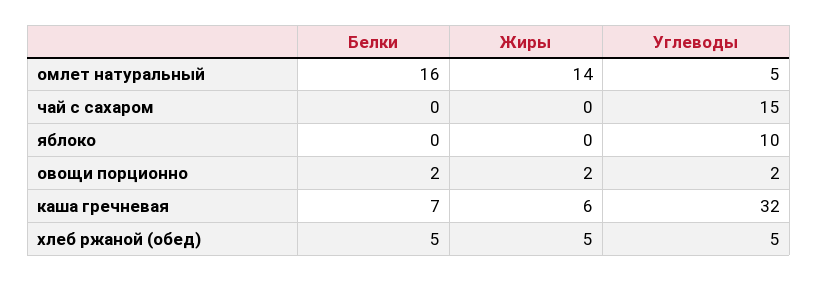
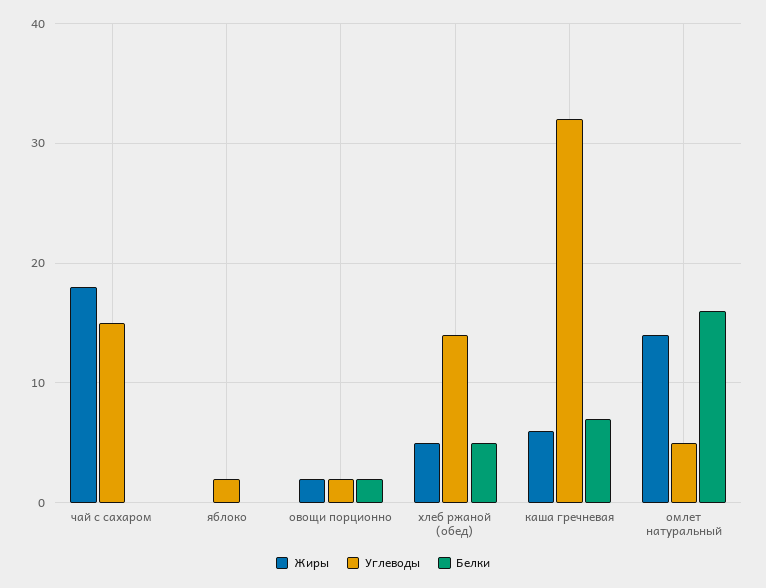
Жиры, чай с сахаром: 0 -> 18
Углеводы, яблоко: 10 -> 2
Углеводы, хлеб ржаной (обед): 5 -> 14

